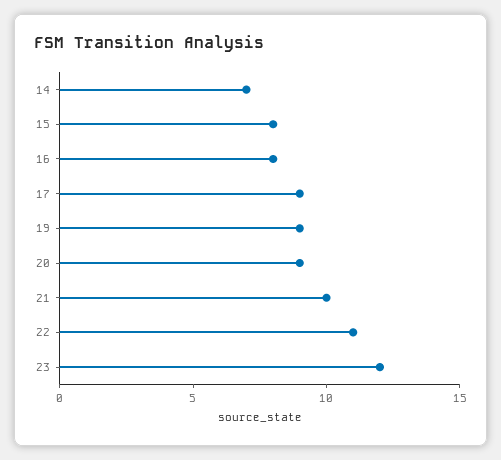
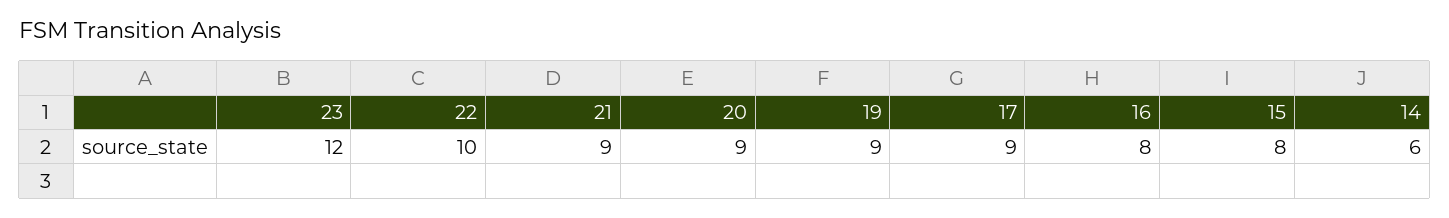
14: 7 -> 6
21: 10 -> 9
22: 11 -> 10

